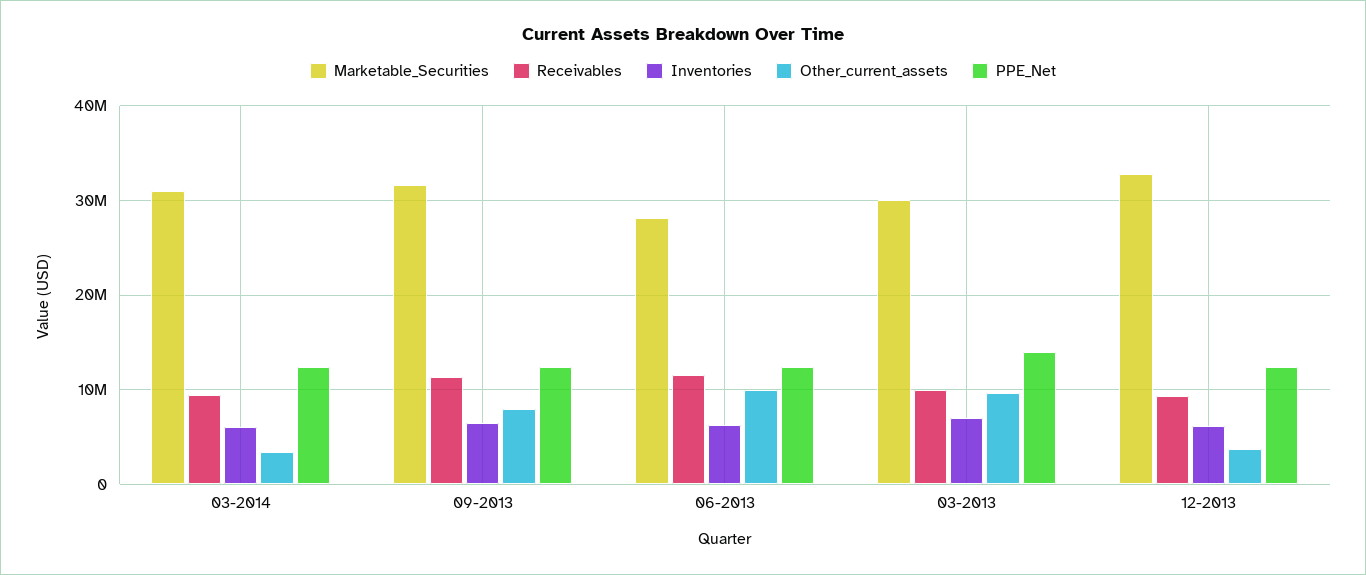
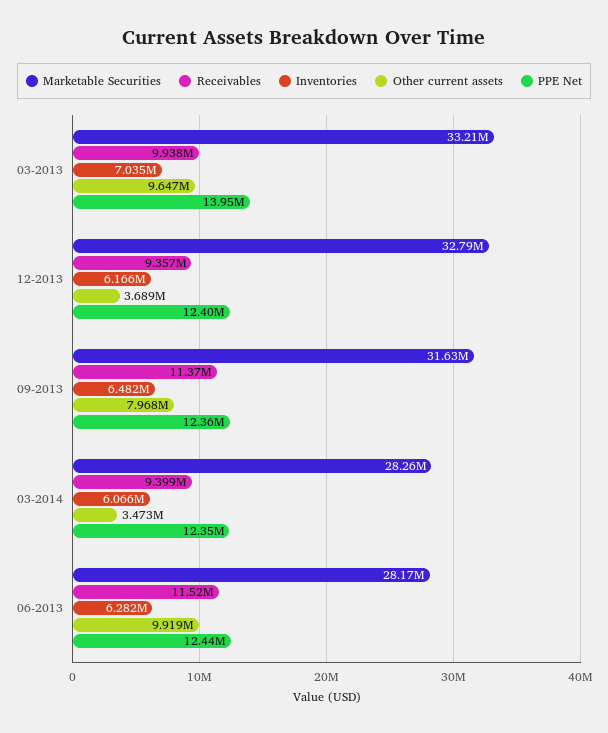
Marketable_Securities, 03-2014: 31000000 -> 28260000
Marketable_Securities, 03-2013: 30000000 -> 33210000

